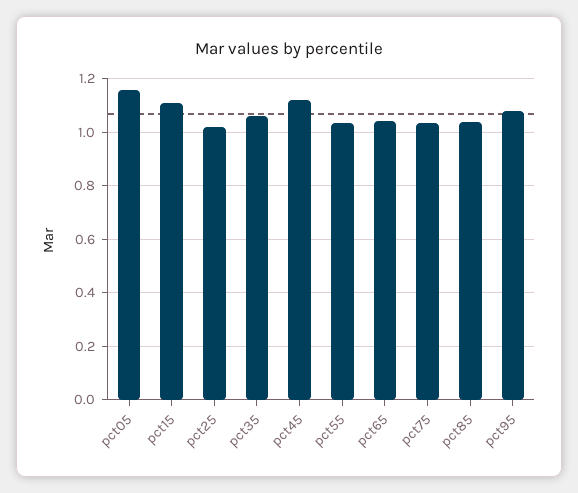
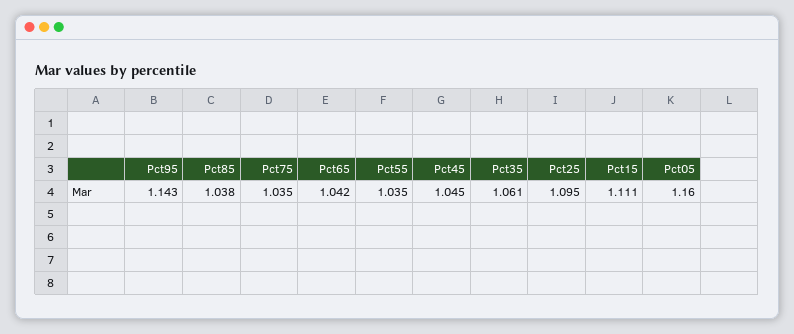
pct25: 1.025 -> 1.095
pct45: 1.125 -> 1.045
pct95: 1.075 -> 1.143

